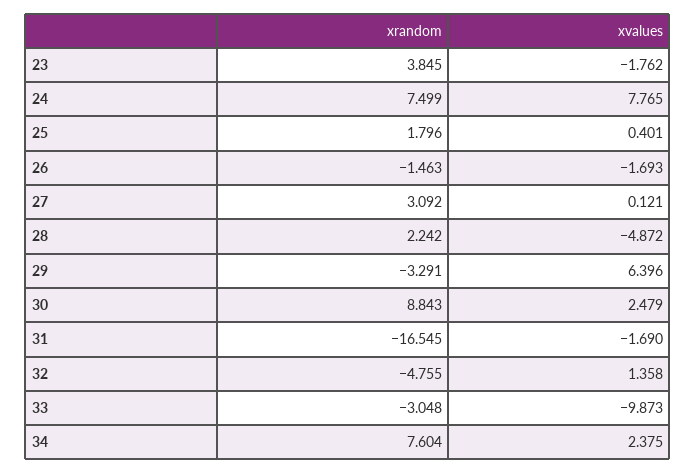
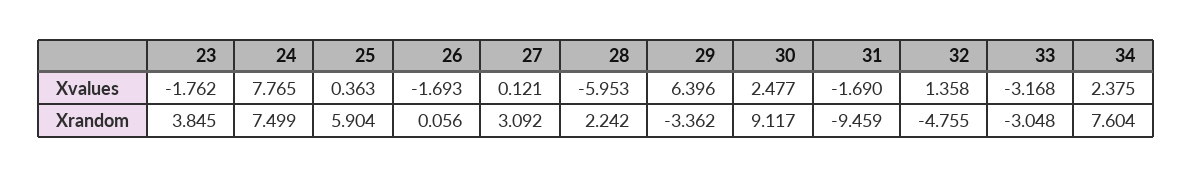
xrandom, 25: 1.796 -> 5.904
xvalues, 25: 0.401 -> 0.363
xrandom, 26: -1.463 -> 0.056
xvalues, 28: -4.872 -> -5.953
xrandom, 29: -3.291 -> -3.362
xrandom, 30: 8.843 -> 9.117
xvalues, 30: 2.479 -> 2.477
xrandom, 31: -16.545 -> -9.459
xvalues, 33: -9.873 -> -3.168

